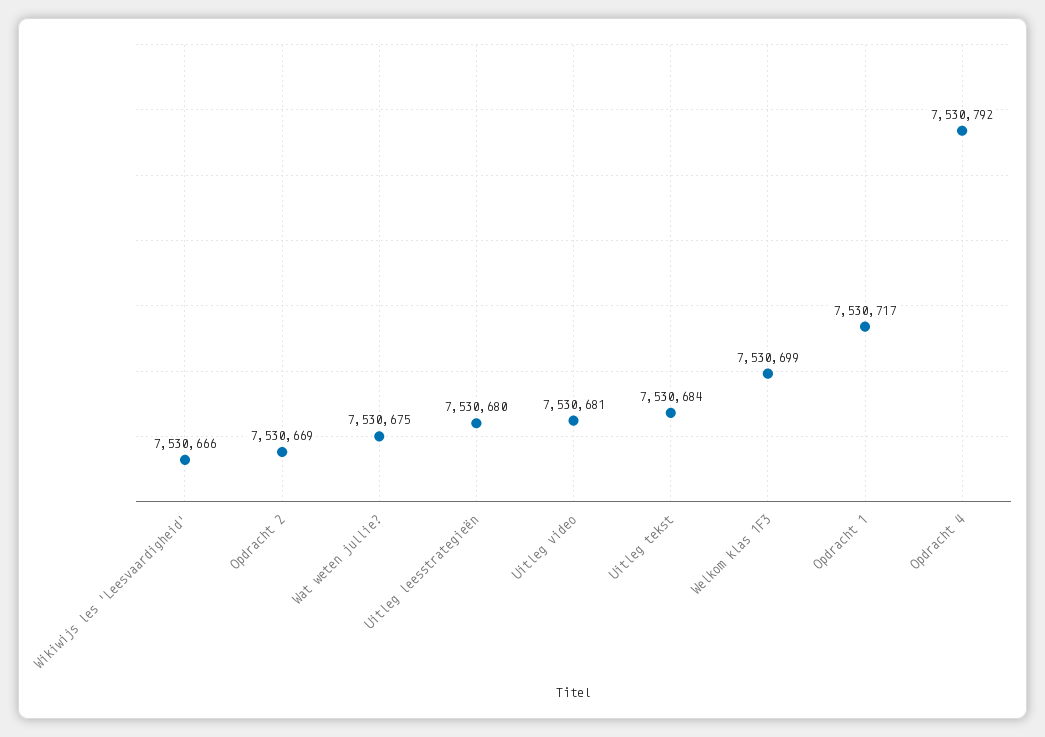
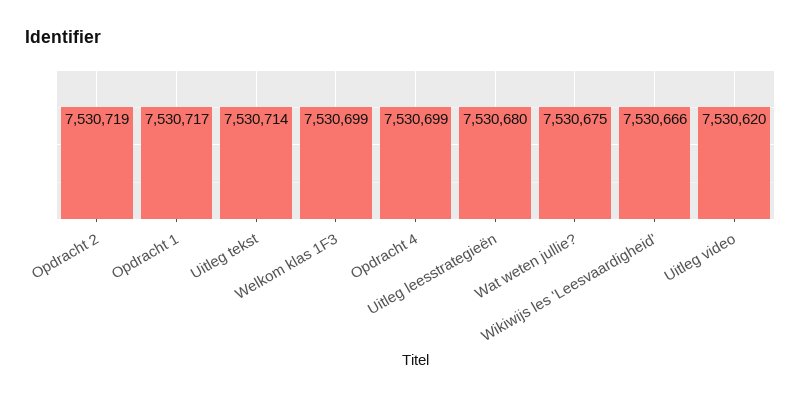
Opdracht 2: 7530669 -> 7530719
Uitleg video: 7530681 -> 7530620
Uitleg tekst: 7530684 -> 7530714
Opdracht 4: 7530792 -> 7530699

